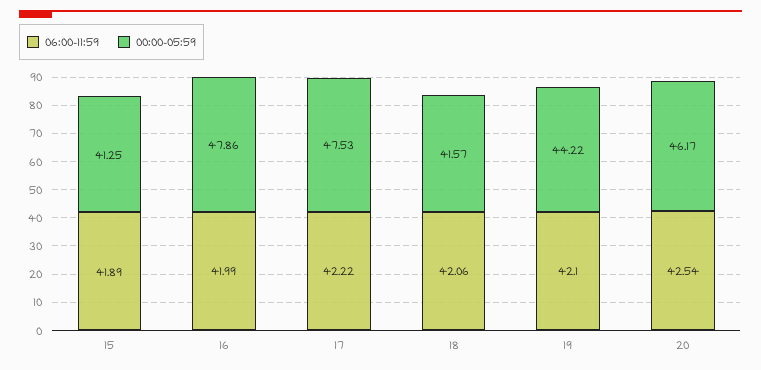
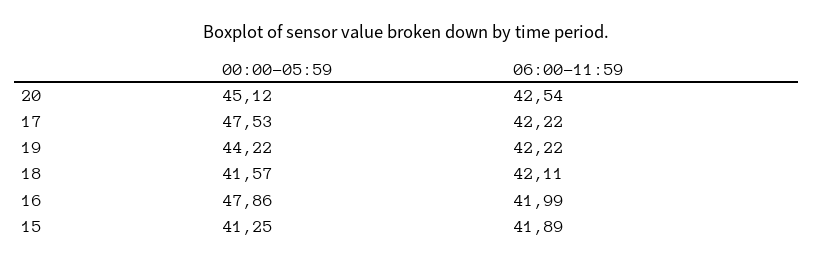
06:00-11:59, 18: 42.06 -> 42.11
06:00-11:59, 19: 42.1 -> 42.22
00:00-05:59, 20: 46.17 -> 45.12

